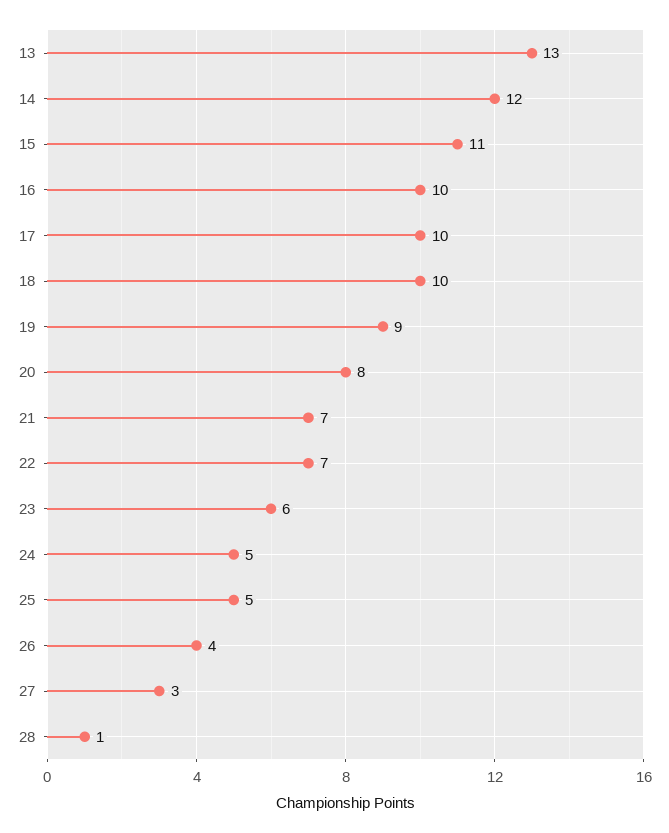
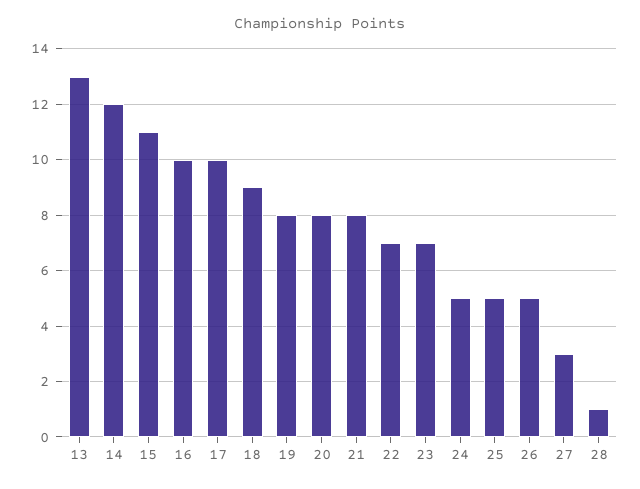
18: 10 -> 9
19: 9 -> 8
21: 7 -> 8
23: 6 -> 7
26: 4 -> 5

